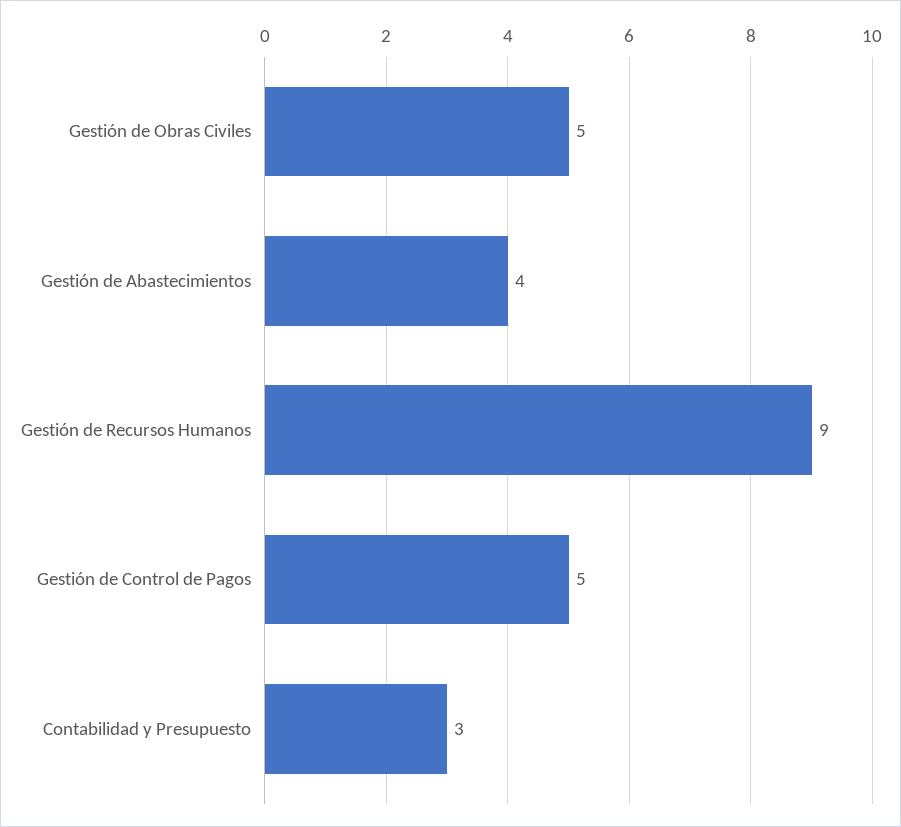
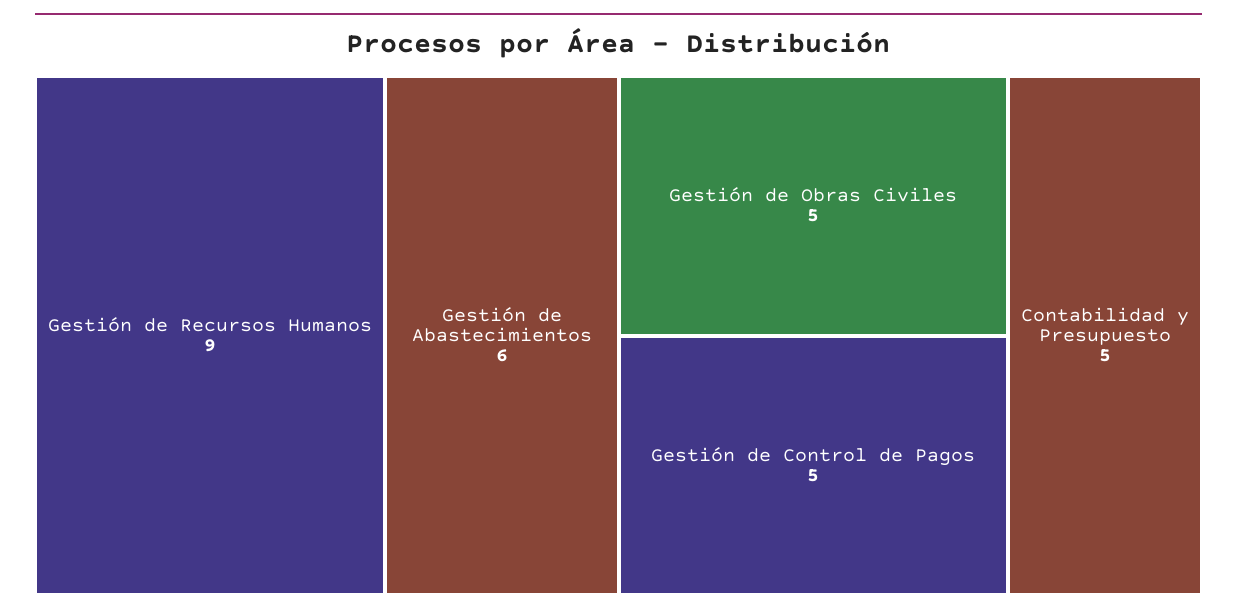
Gestión de Abastecimientos: 4 -> 6
Contabilidad y Presupuesto: 3 -> 5

